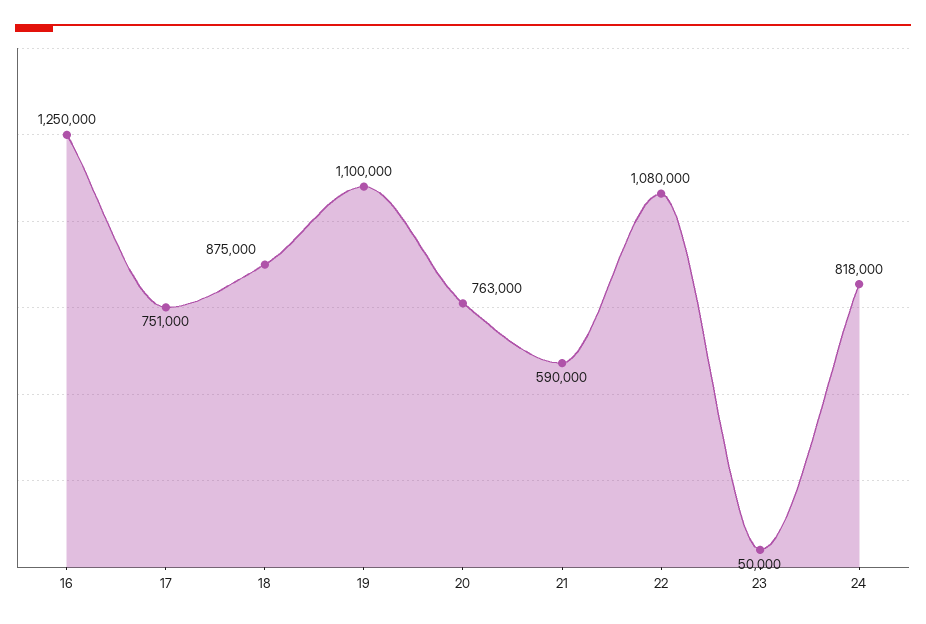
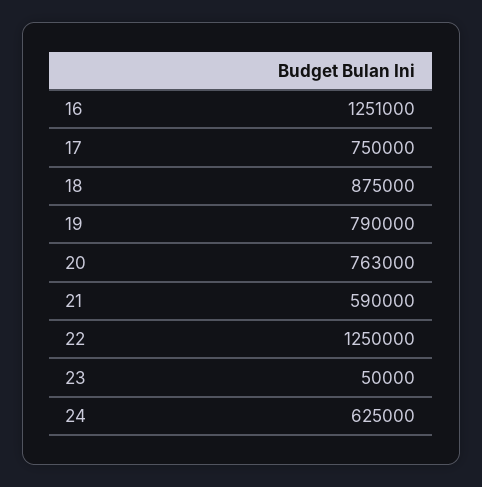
16: 1250000 -> 1251000
17: 751000 -> 750000
19: 1100000 -> 790000
22: 1080000 -> 1250000
24: 818000 -> 625000

